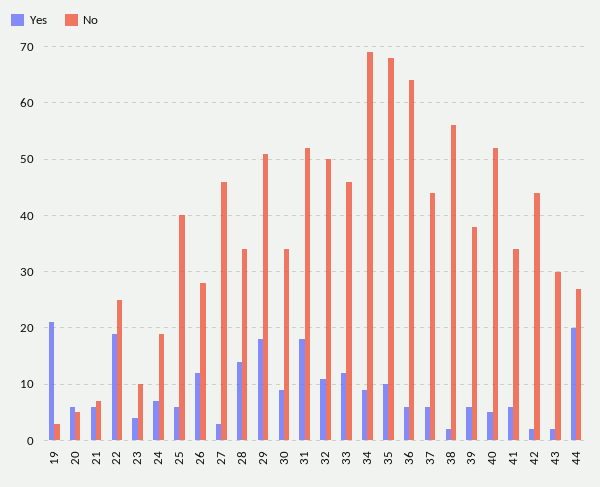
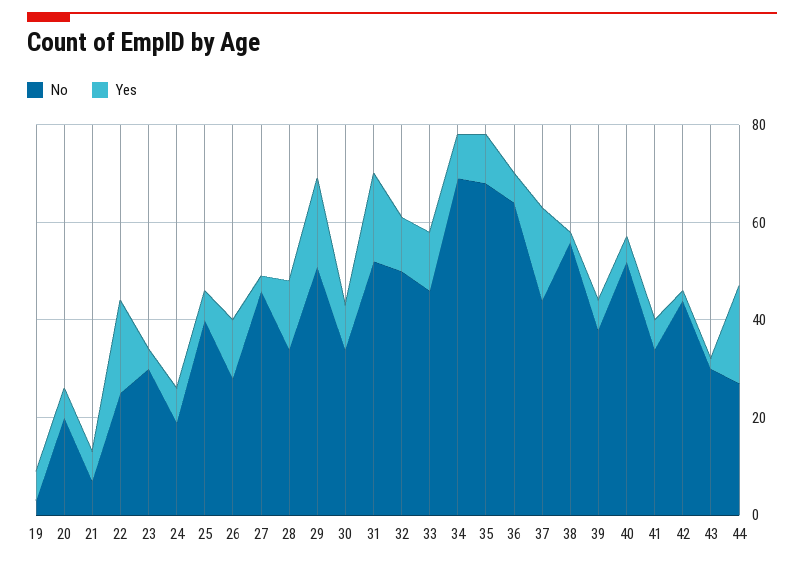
Yes, 19: 20 -> 5
No, 20: 5 -> 20
No, 23: 10 -> 30
Yes, 37: 5 -> 20

